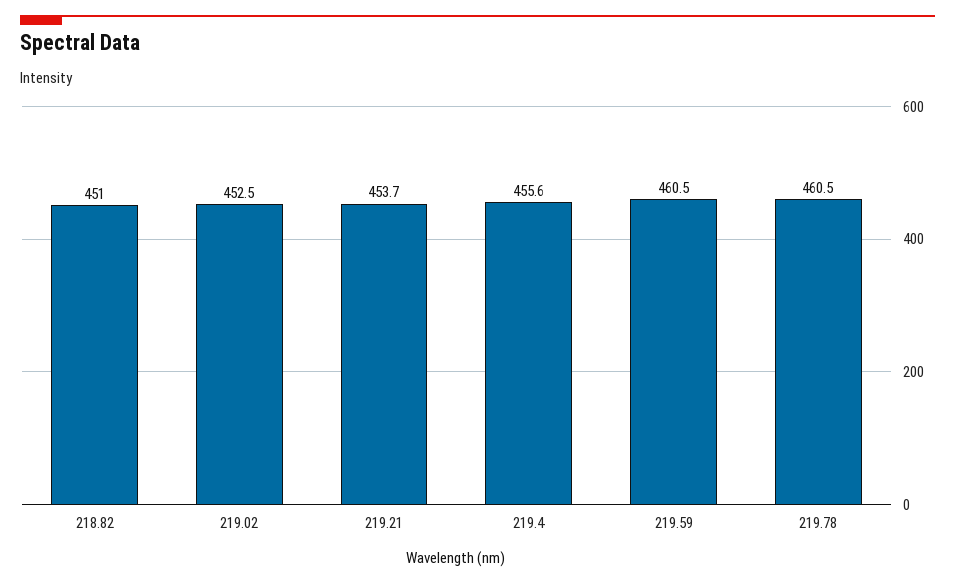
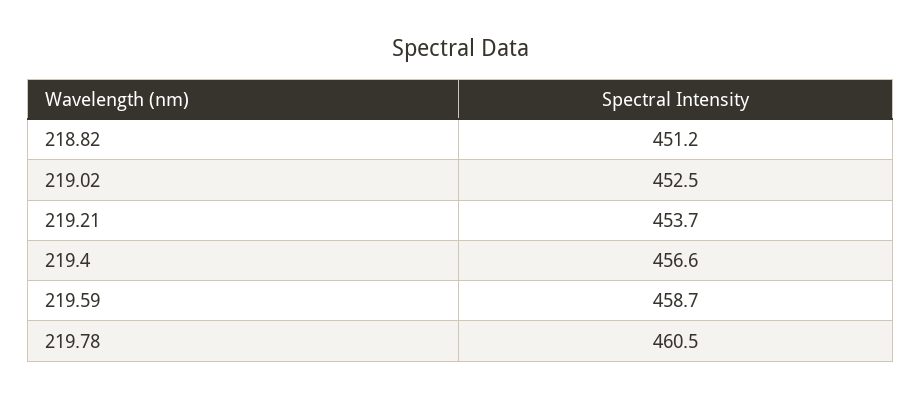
218.82: 451 -> 451.2
219.4: 455.6 -> 456.6
219.59: 460.5 -> 458.7

